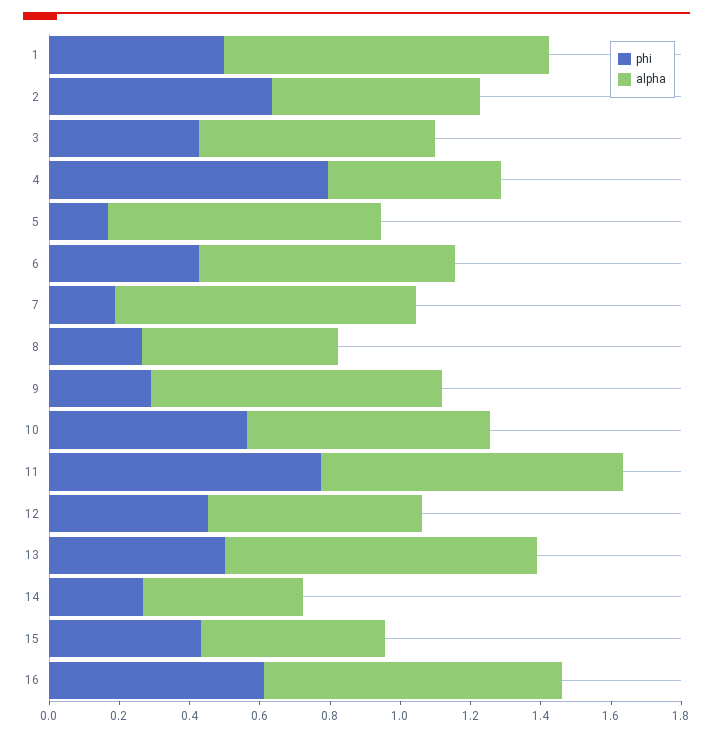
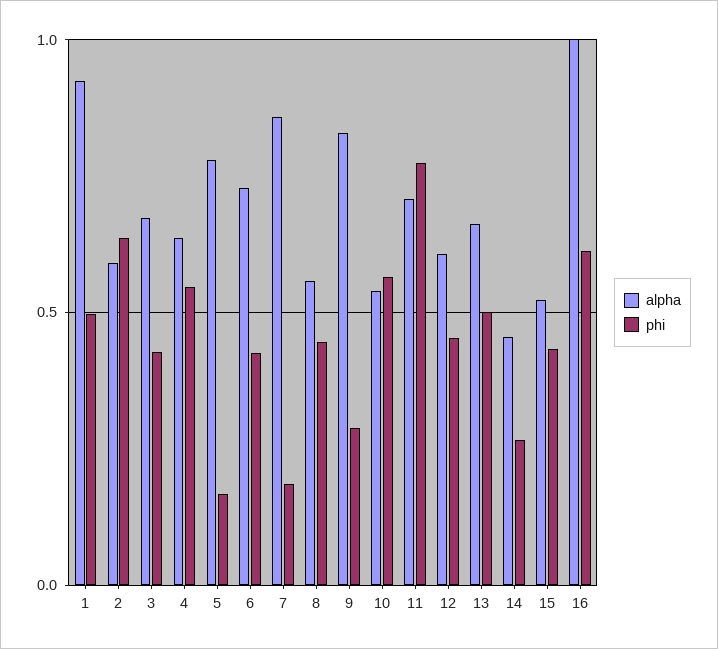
phi, 4: 0.8 -> 0.55
alpha, 4: 0.5 -> 0.65
phi, 8: 0.25 -> 0.45
alpha, 10: 0.7 -> 0.55
alpha, 11: 0.85 -> 0.7
alpha, 13: 0.9 -> 0.65
alpha, 16: 0.85 -> 1

